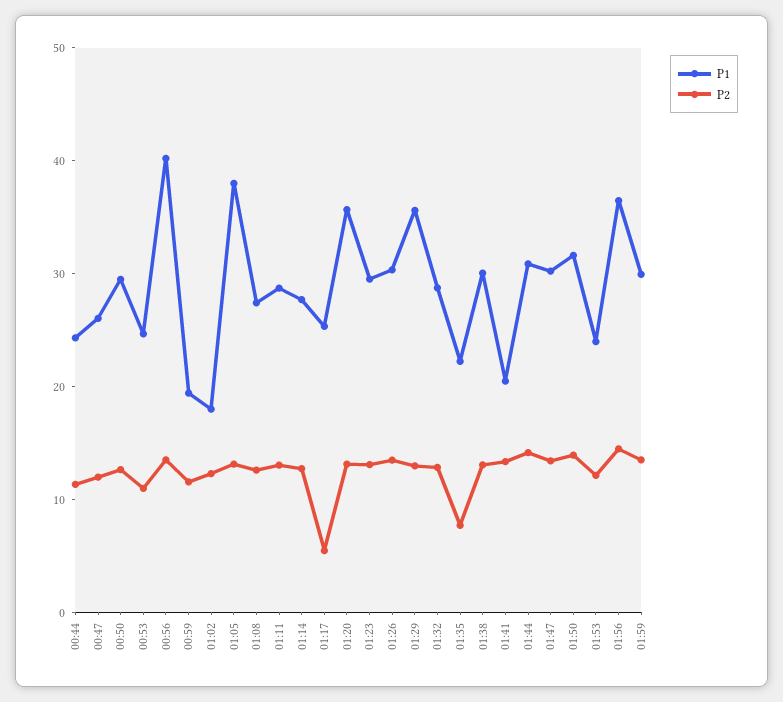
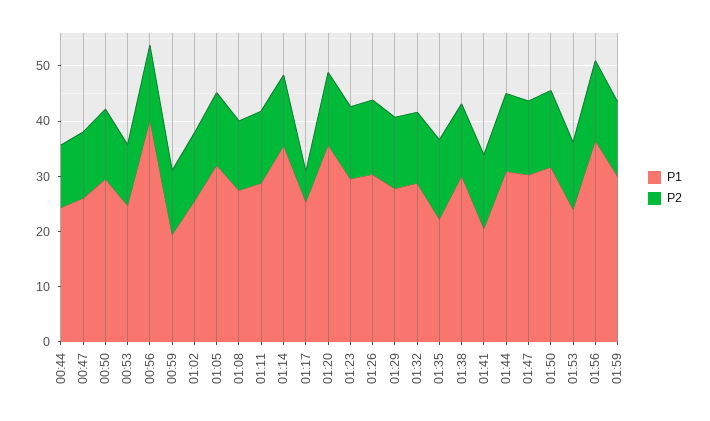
P1, 01:02: 18 -> 26
P1, 01:05: 38 -> 32
P1, 01:14: 28 -> 36
P1, 01:29: 36 -> 28
P2, 01:35: 8 -> 14

